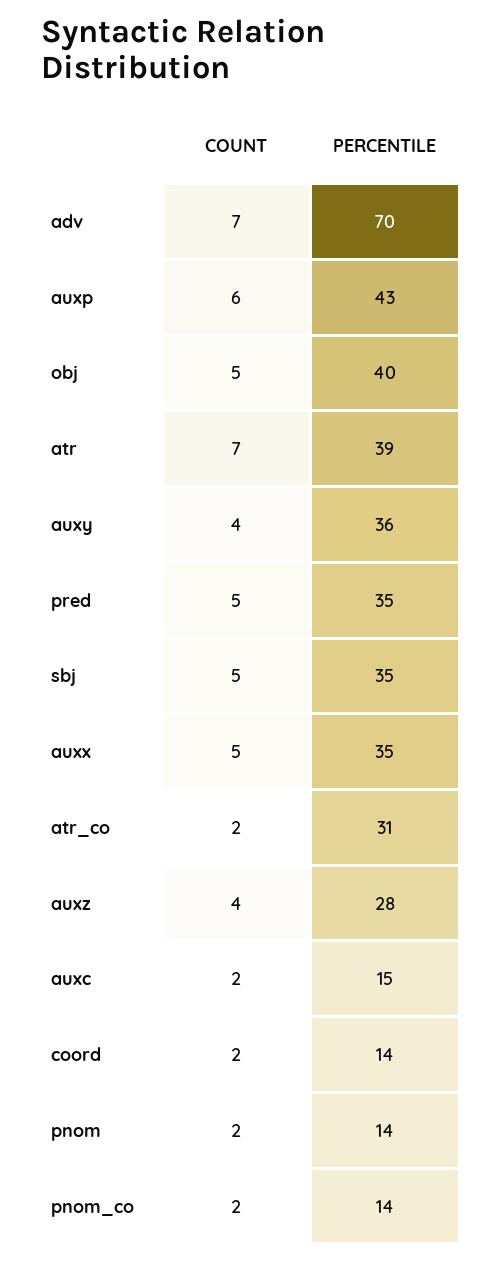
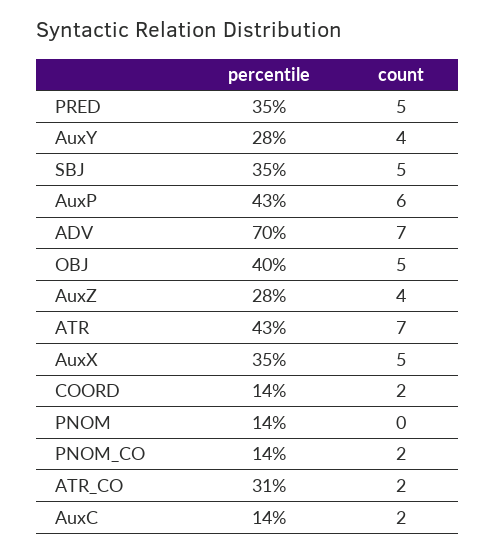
PERCENTILE, atr: 39 -> 43
PERCENTILE, auxy: 36 -> 28
PERCENTILE, auxc: 15 -> 14
COUNT, pnom: 2 -> 0

